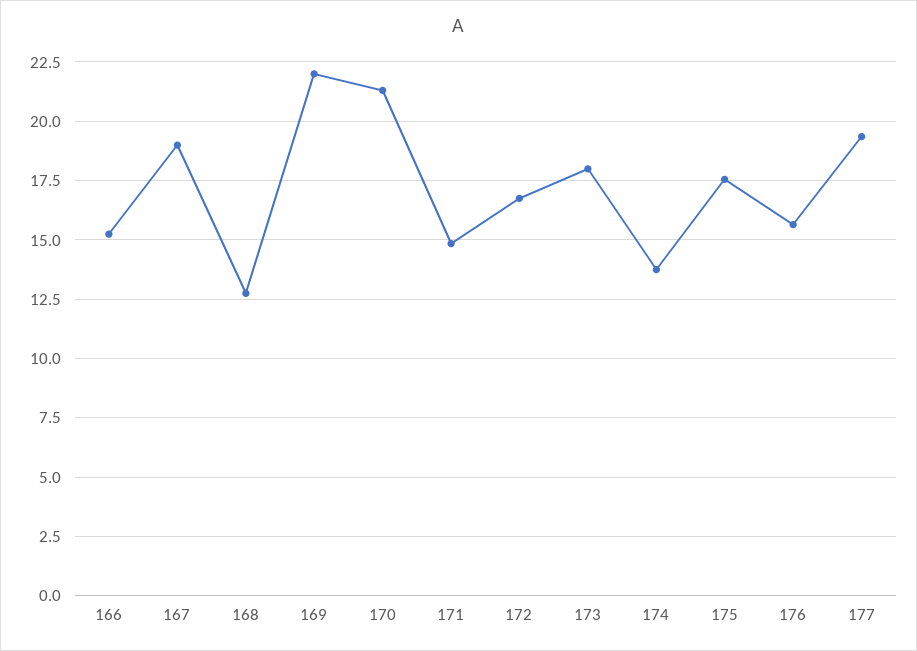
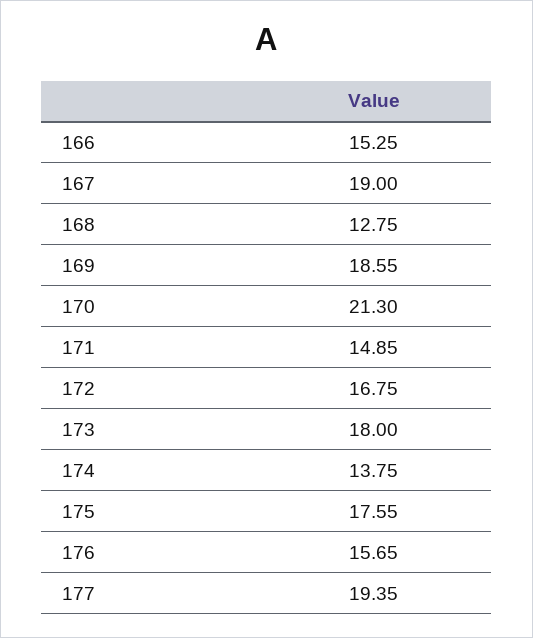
169: 22 -> 18.55

